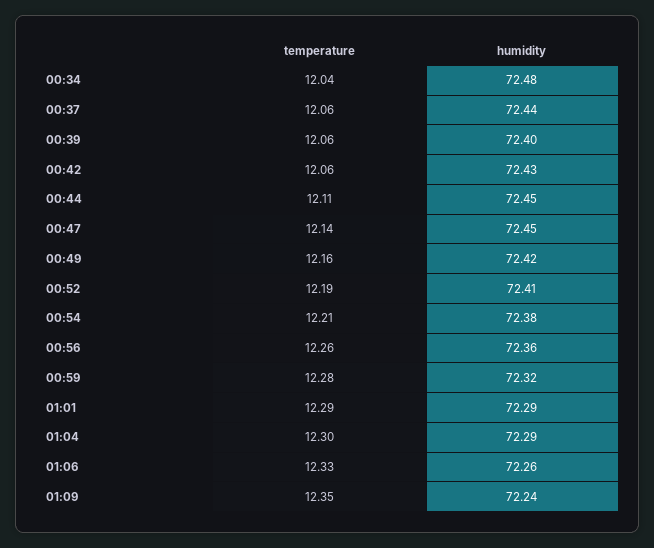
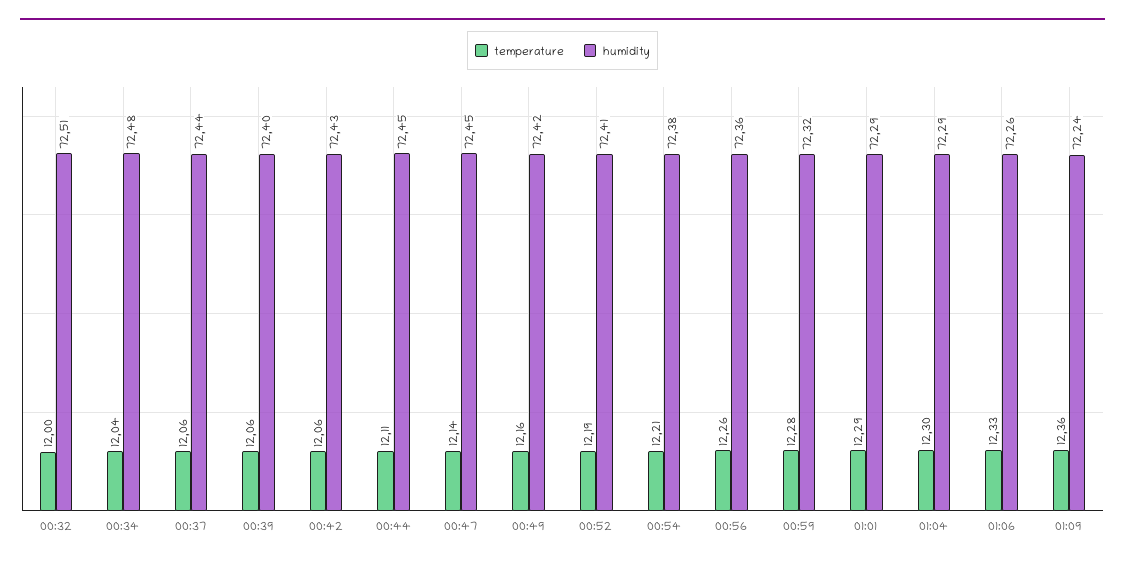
temperature, 01:09: 12.35 -> 12.36
temperature, 00:32: none -> 12
humidity, 00:32: none -> 72.51

